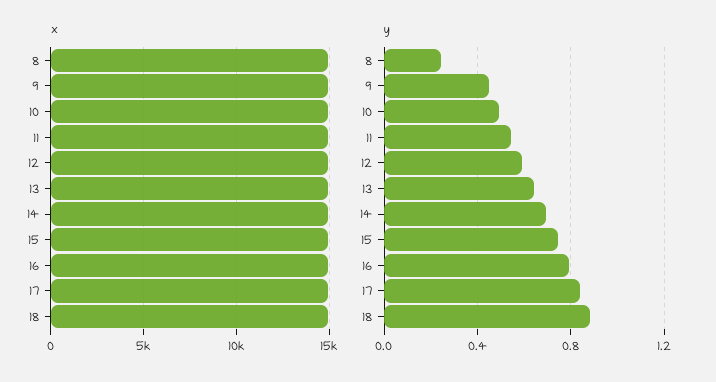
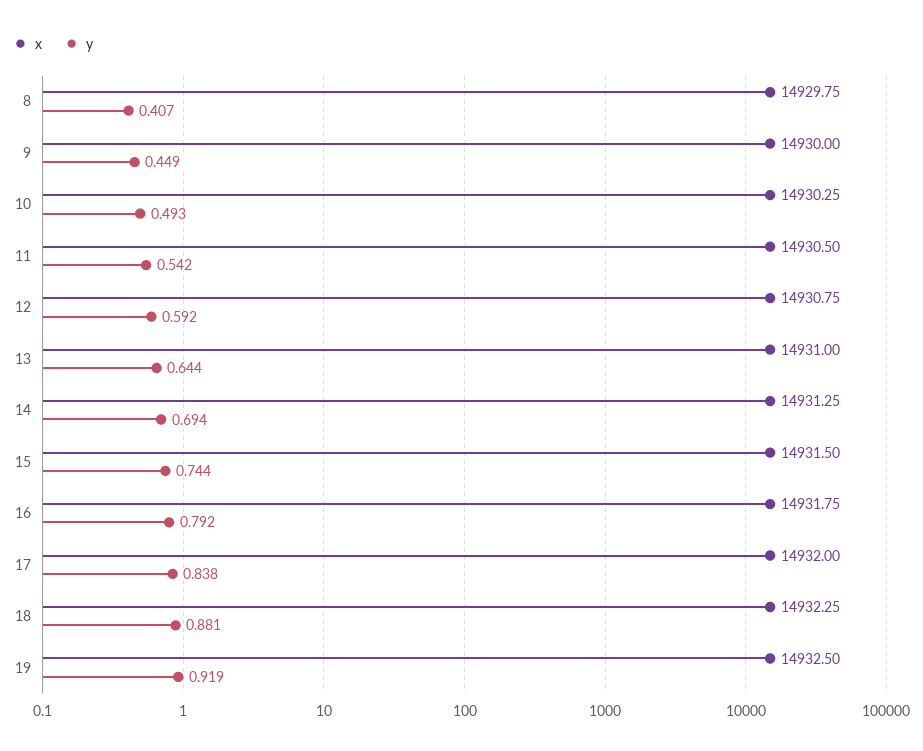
y, 8: 0.25 -> 0.407
x, 19: none -> 14932.5
y, 19: none -> 0.919

